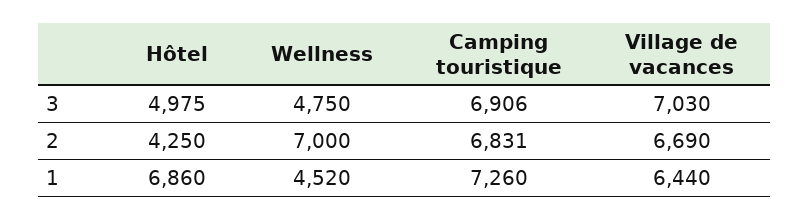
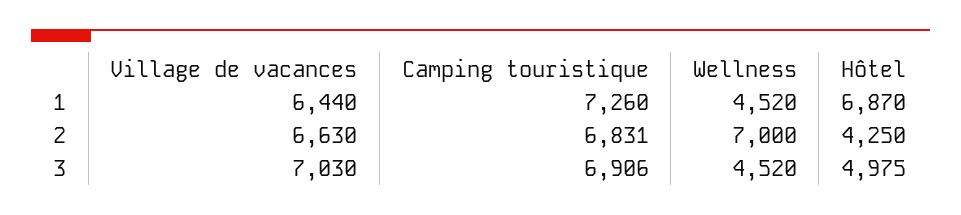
Wellness, 3: 4750 -> 4520
Village de vacances, 2: 6690 -> 6630
Hôtel, 1: 6860 -> 6870

